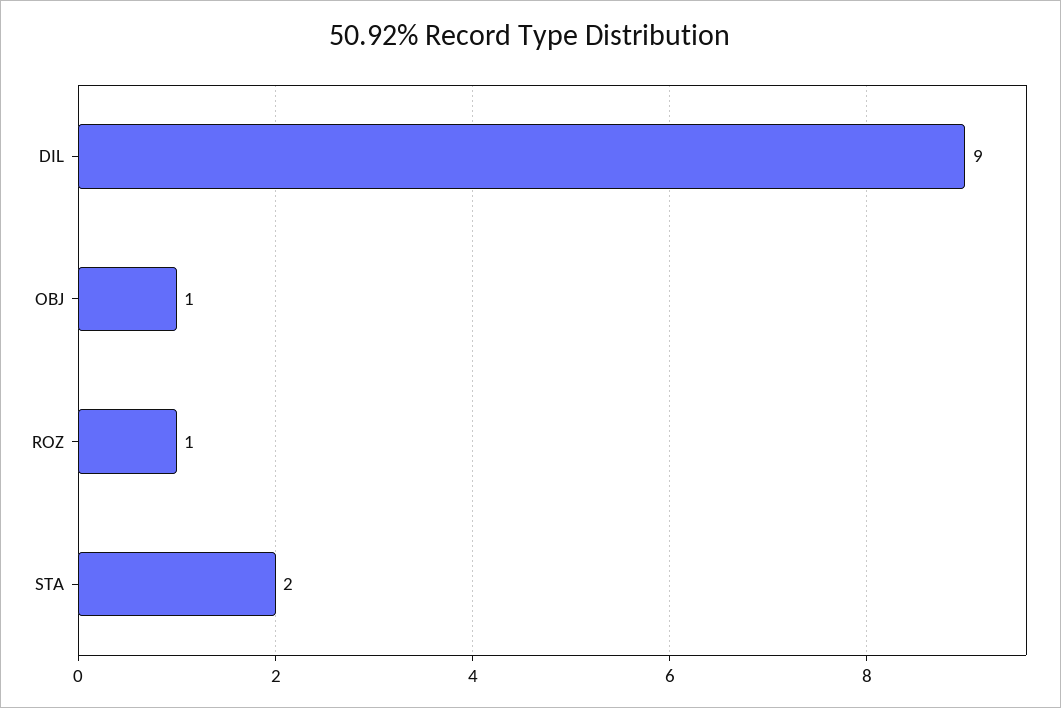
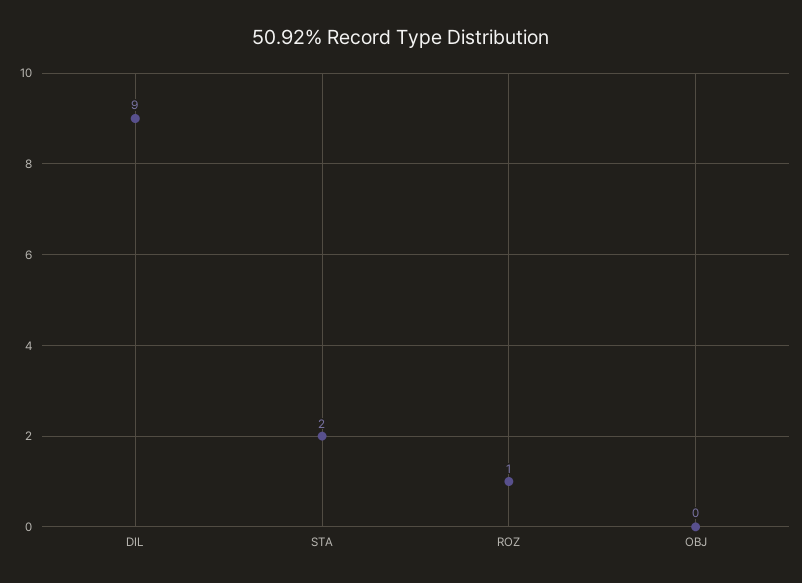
OBJ: 1 -> 0

